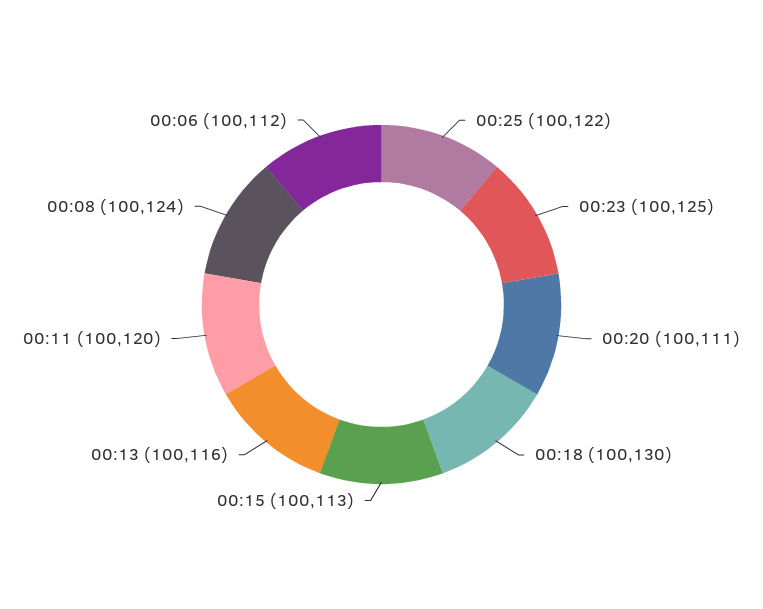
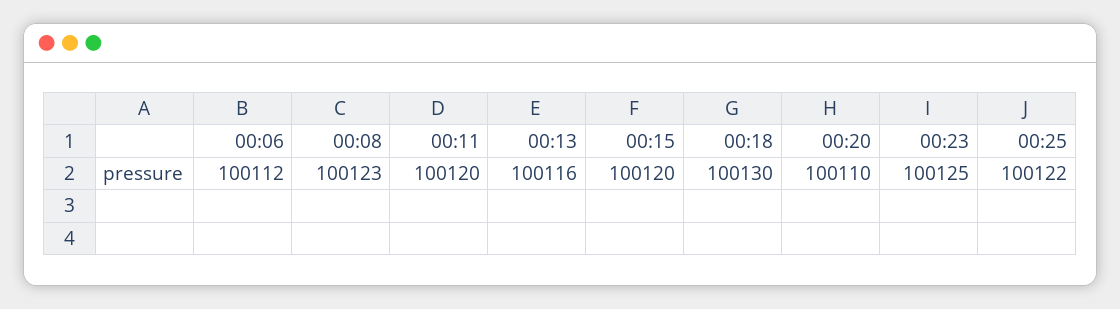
00:20: 100111 -> 100110
00:15: 100113 -> 100120
00:08: 100124 -> 100123

